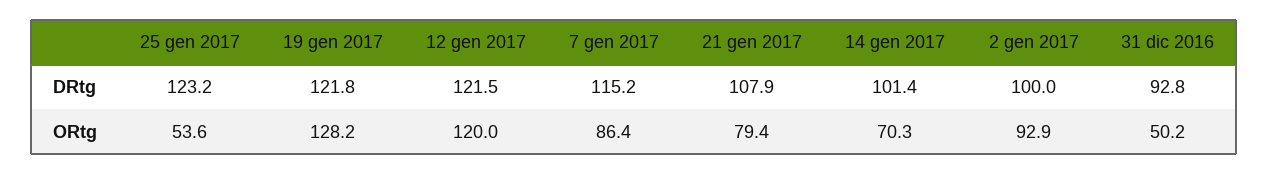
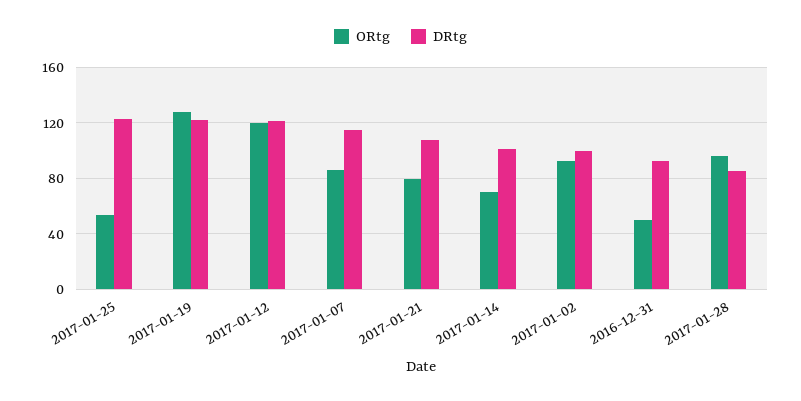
ORtg, 2017-01-28: none -> 95
DRtg, 2017-01-28: none -> 85

